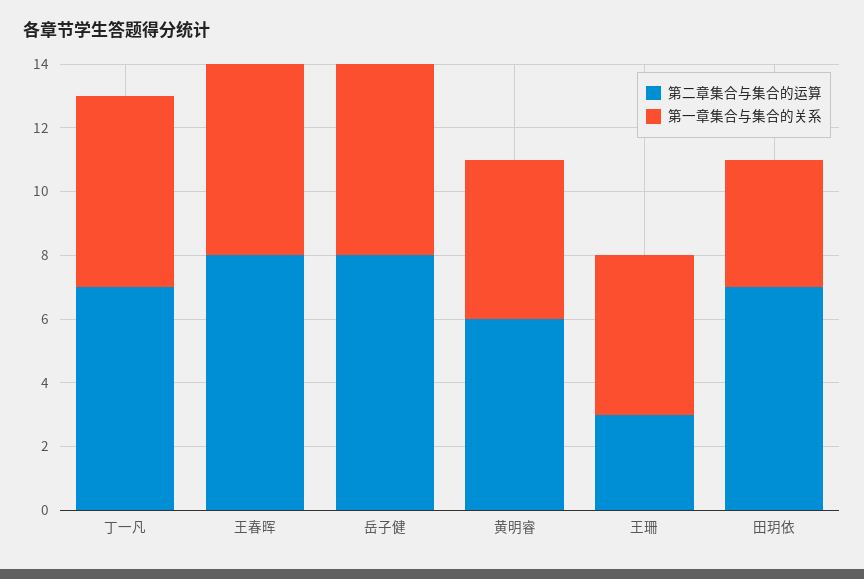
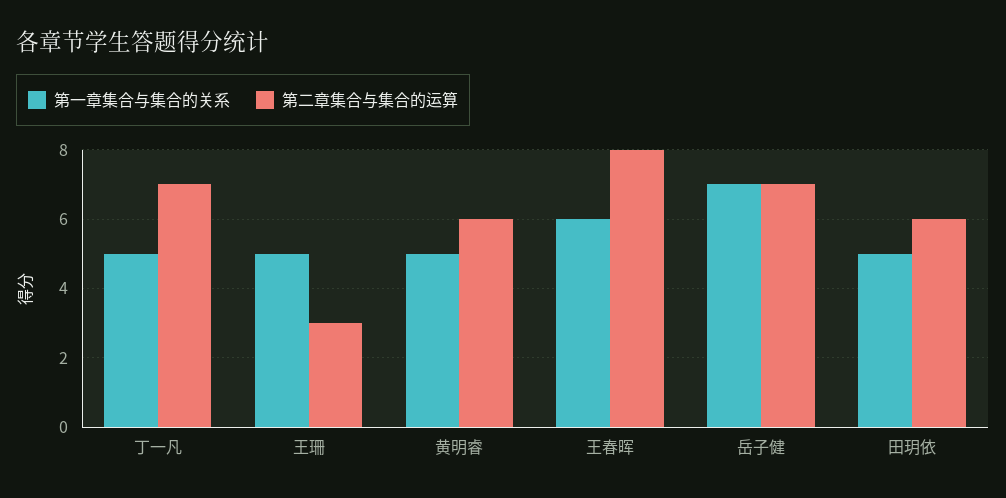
第一章集合与集合的关系, 丁一凡: 6 -> 5
第二章集合与集合的运算, 岳子健: 8 -> 7
第一章集合与集合的关系, 岳子健: 6 -> 7
第二章集合与集合的运算, 田玥依: 7 -> 6
第一章集合与集合的关系, 田玥依: 4 -> 5

